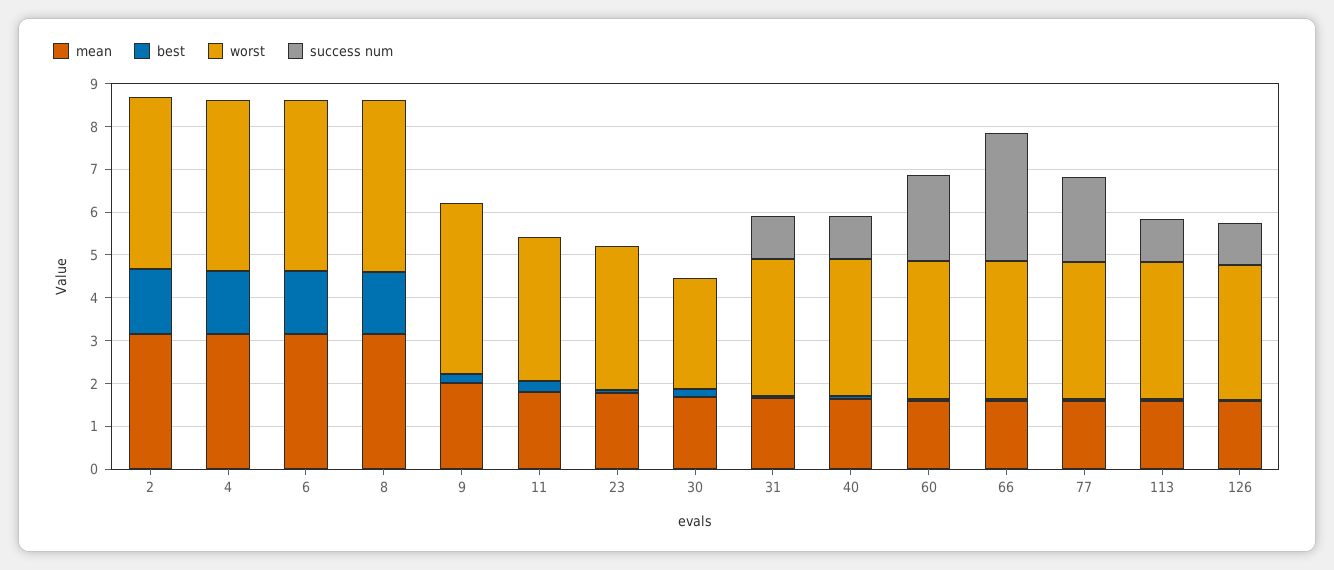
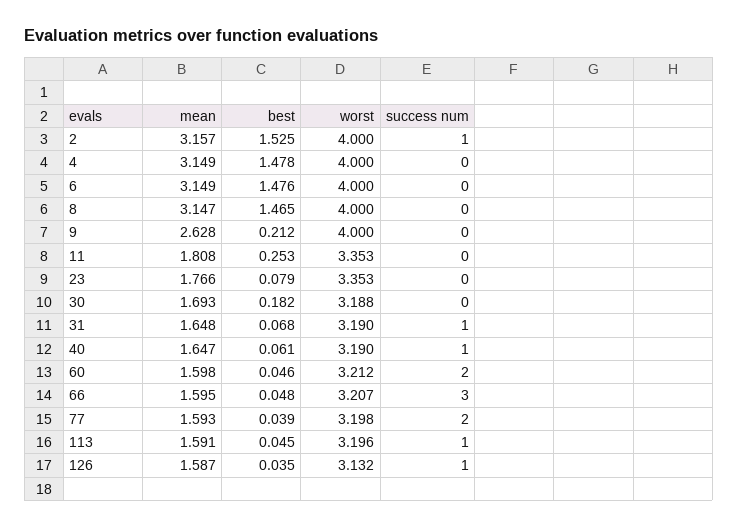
success num, 2: 0 -> 1
mean, 9: 2 -> 2.628
worst, 30: 2.6 -> 3.188

